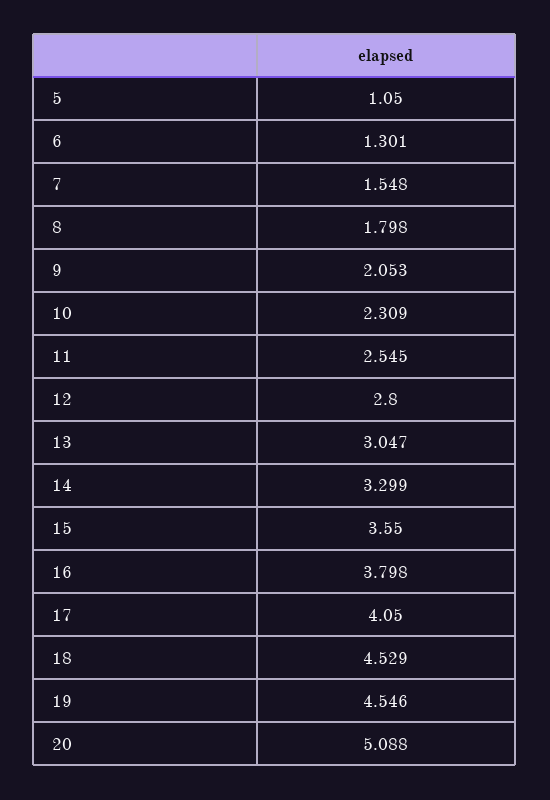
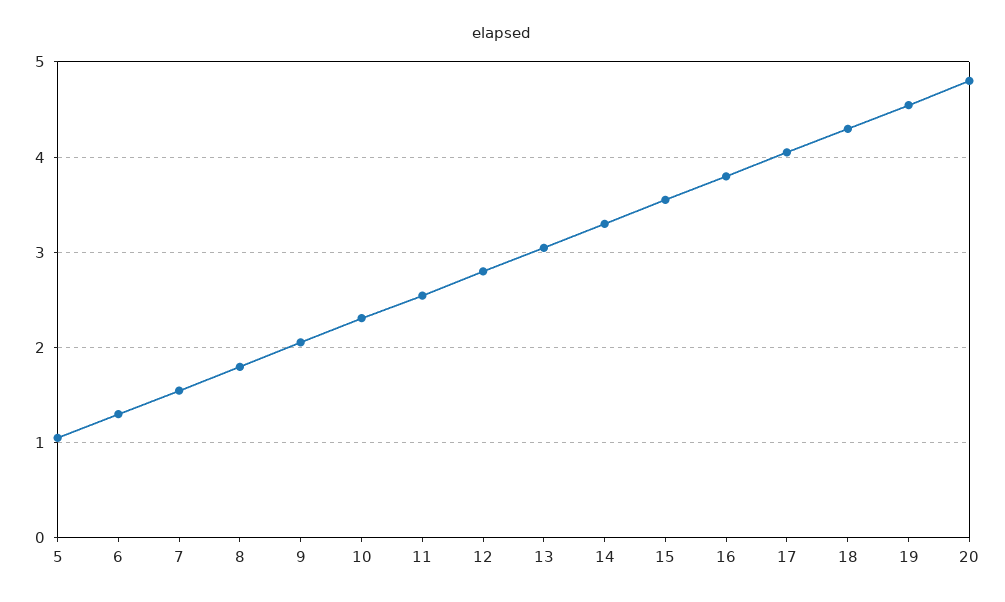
18: 4.529 -> 4.3
20: 5.088 -> 4.8

